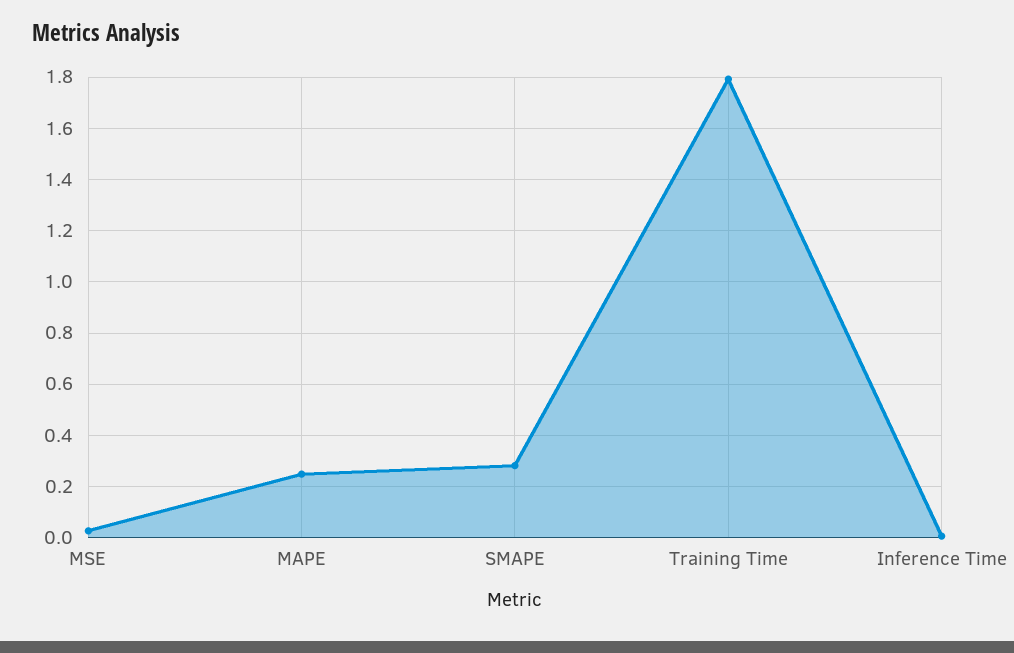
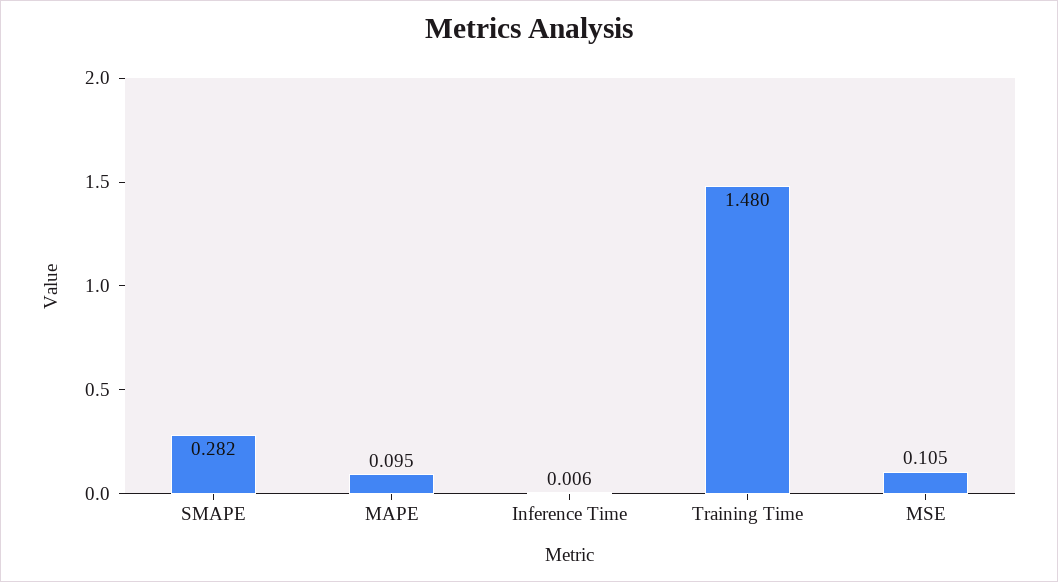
MSE: 0.025 -> 0.105
MAPE: 0.25 -> 0.095
Training Time: 1.8 -> 1.48

